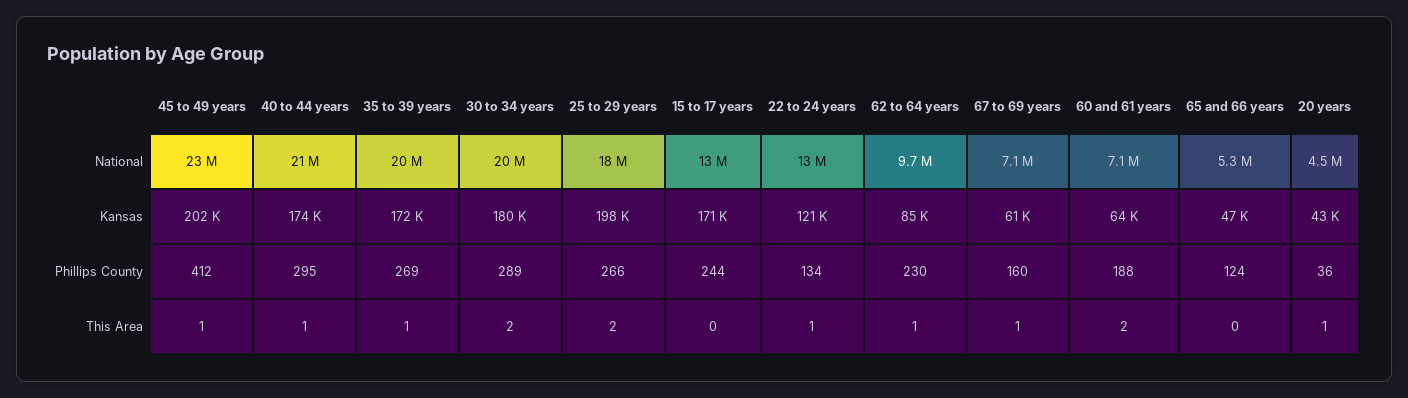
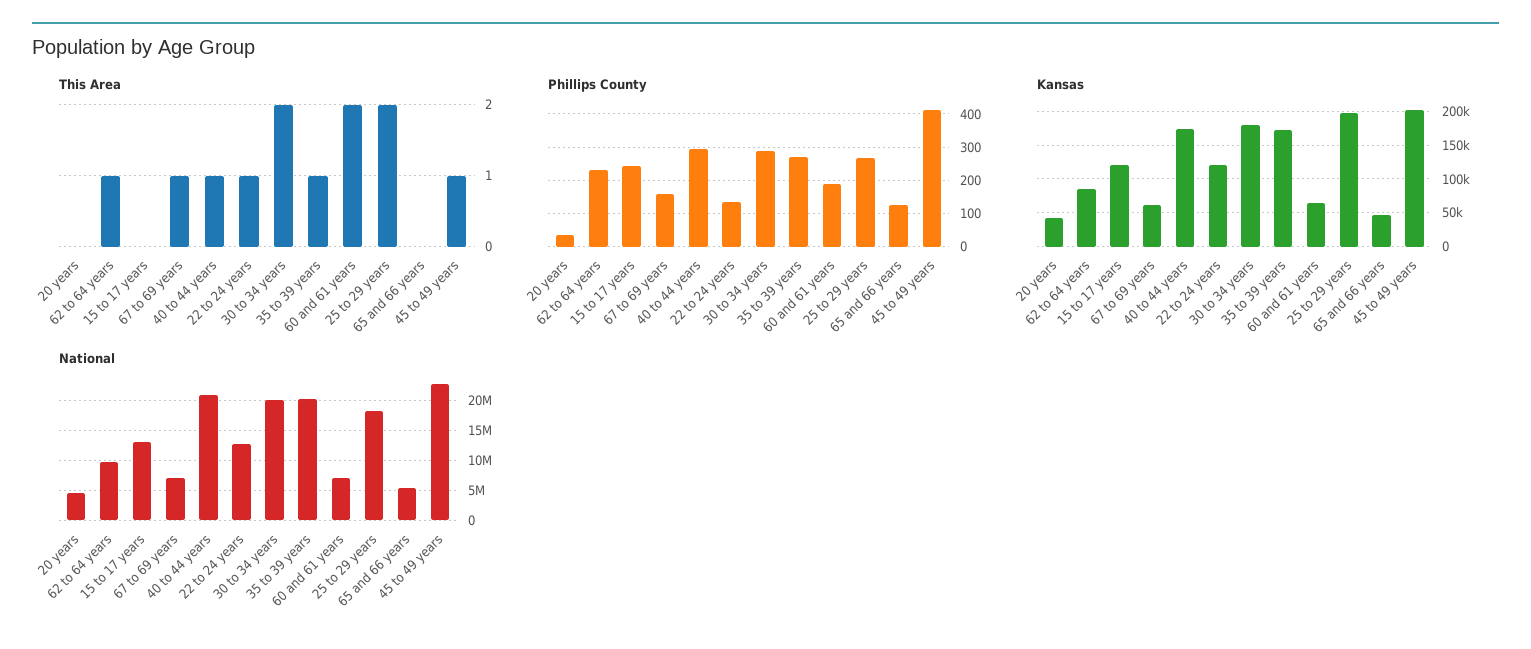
Kansas, 15 to 17 years: 171000 -> 120000
This Area, 20 years: 1 -> 0

